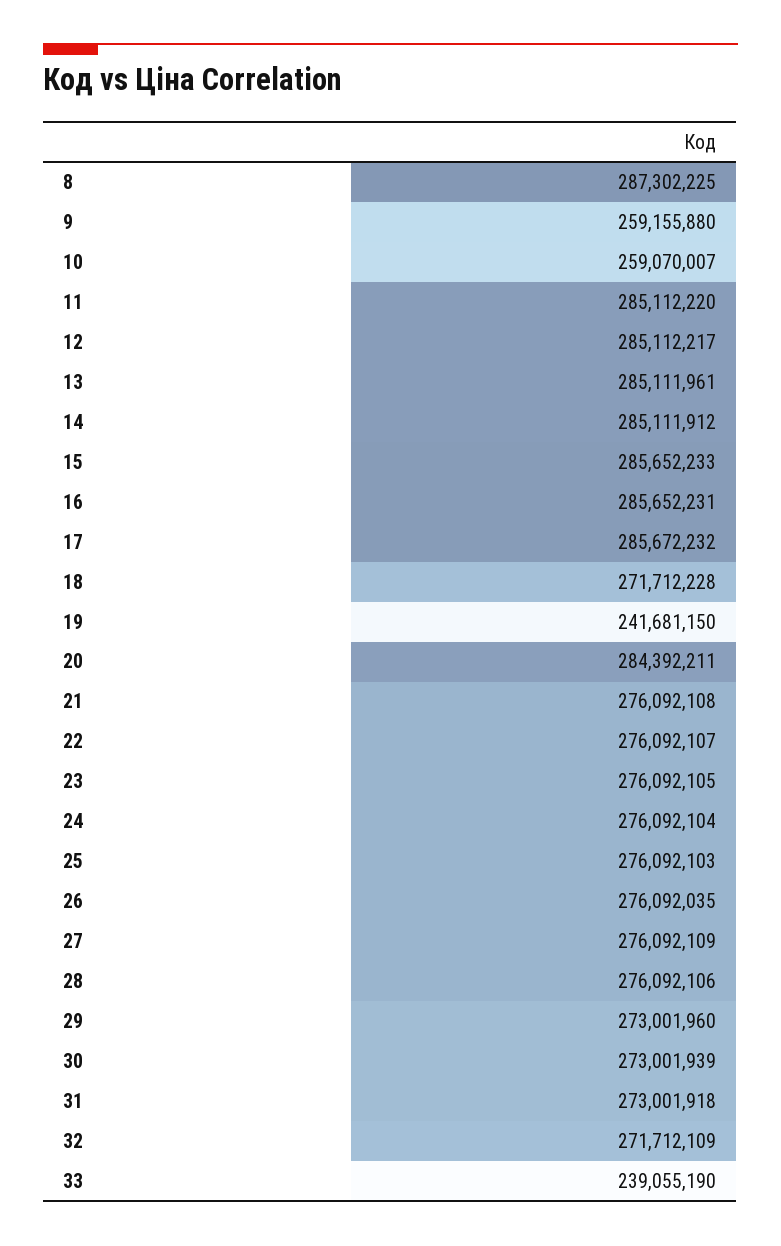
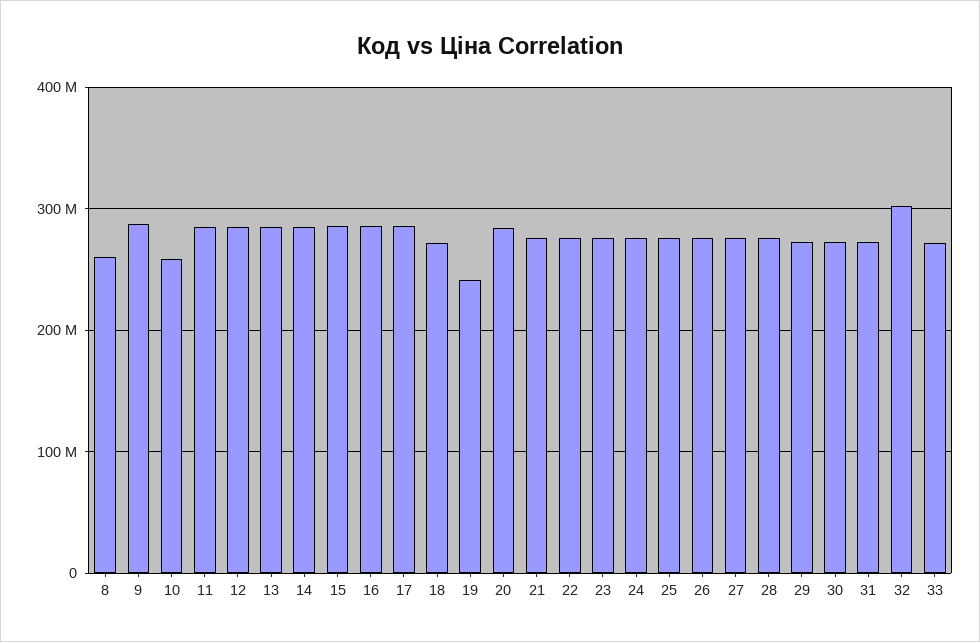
8: 287302225 -> 260000000
9: 259155880 -> 290000000
32: 271712109 -> 300000000
33: 239055190 -> 270000000

